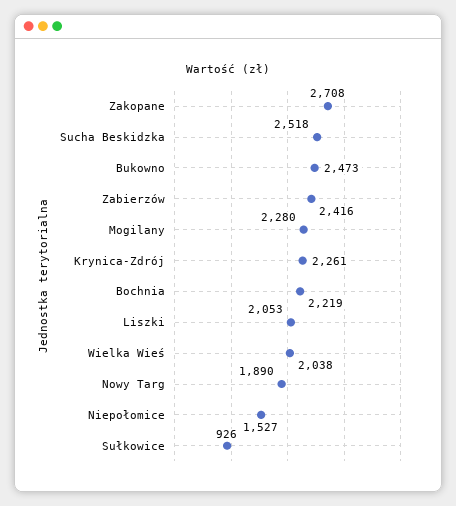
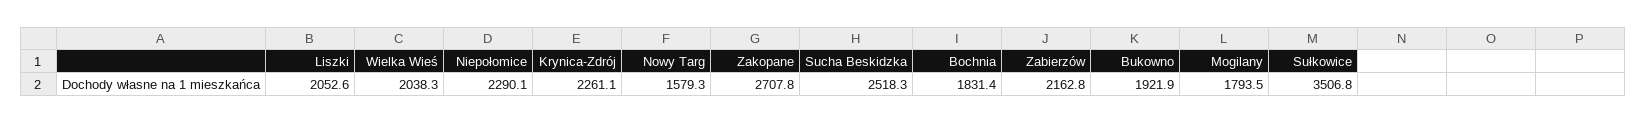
Bukowno: 2473 -> 1921.9
Zabierzów: 2416 -> 2162.8
Mogilany: 2280 -> 1793.5
Bochnia: 2219 -> 1831.4
Nowy Targ: 1890 -> 1579.3
Niepołomice: 1527 -> 2290.1
Sułkowice: 926 -> 3506.8

